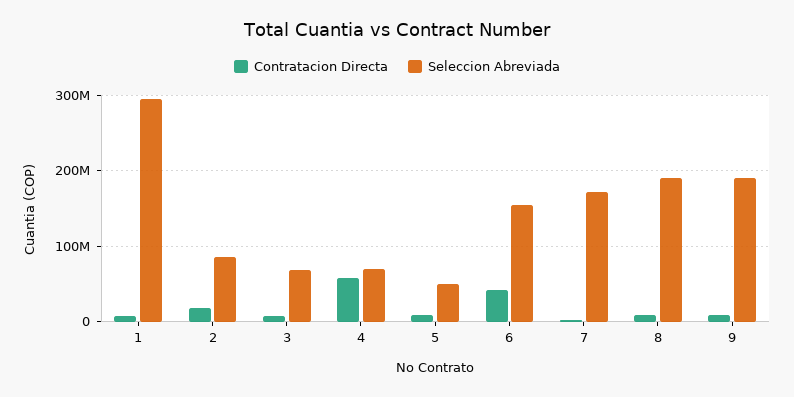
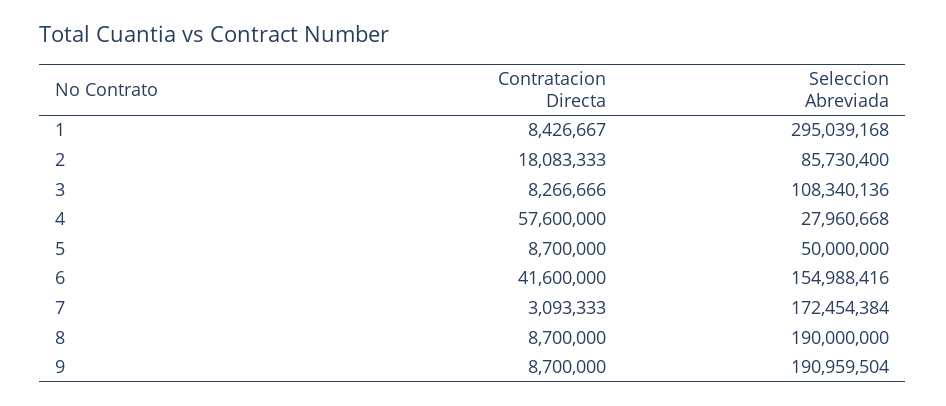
Seleccion Abreviada, 3: 70000000 -> 108340136
Seleccion Abreviada, 4: 70000000 -> 27960668

